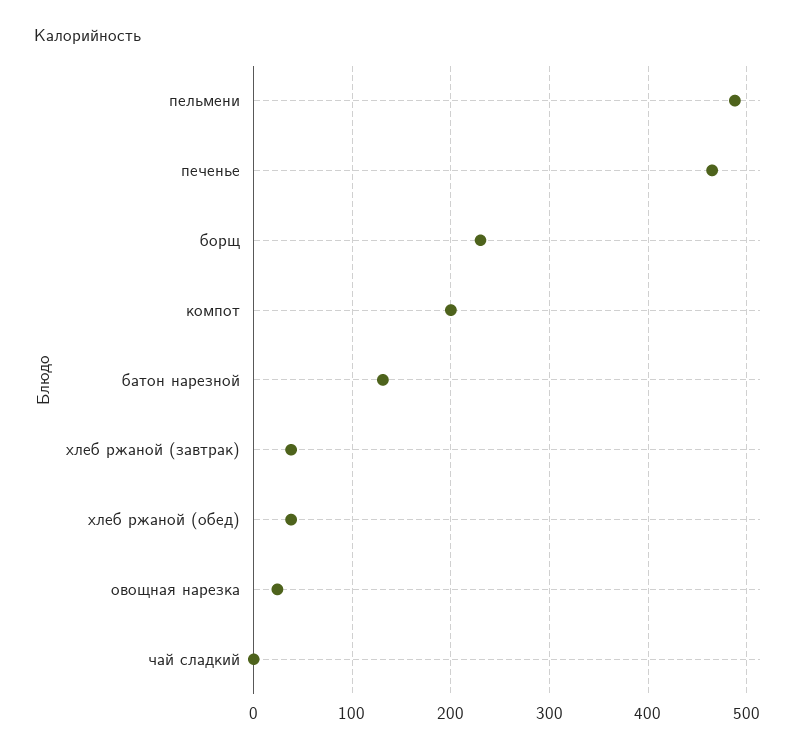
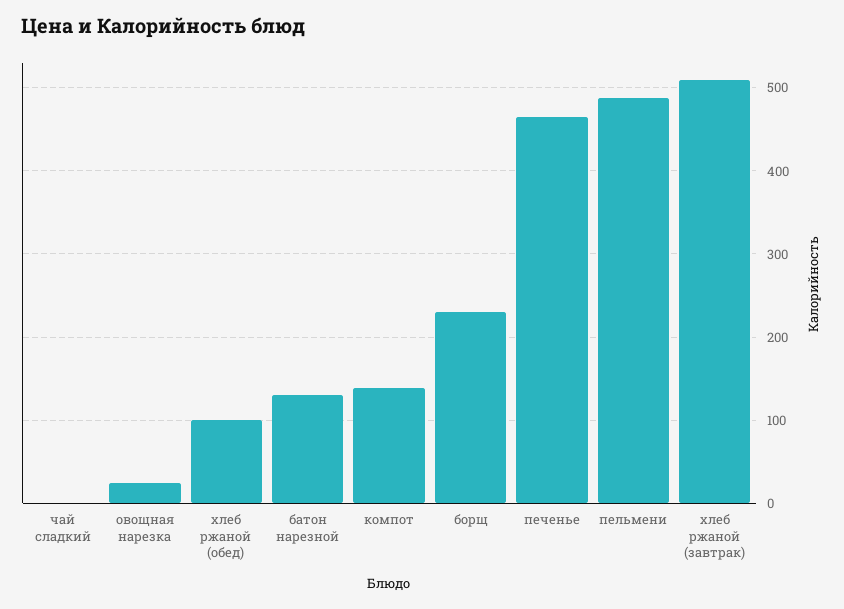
компот: 200 -> 140
хлеб ржаной (завтрак): 40 -> 510
хлеб ржаной (обед): 40 -> 100

